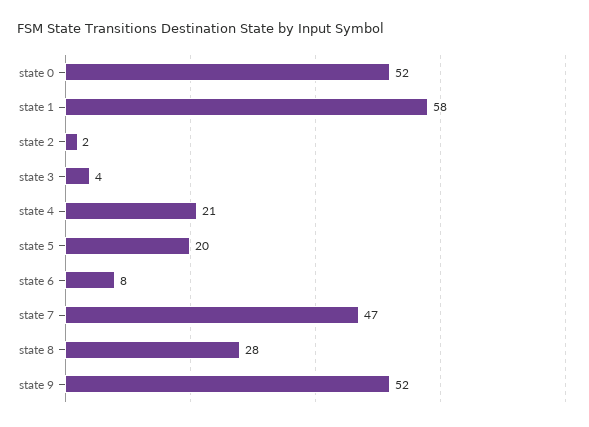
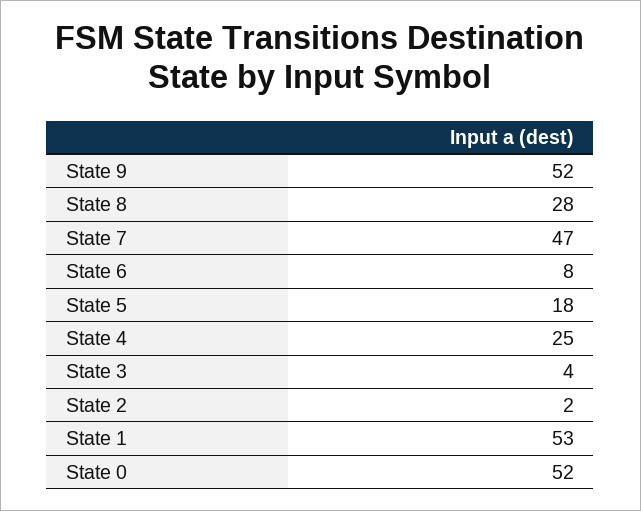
state 1: 58 -> 53
state 4: 21 -> 25
state 5: 20 -> 18

